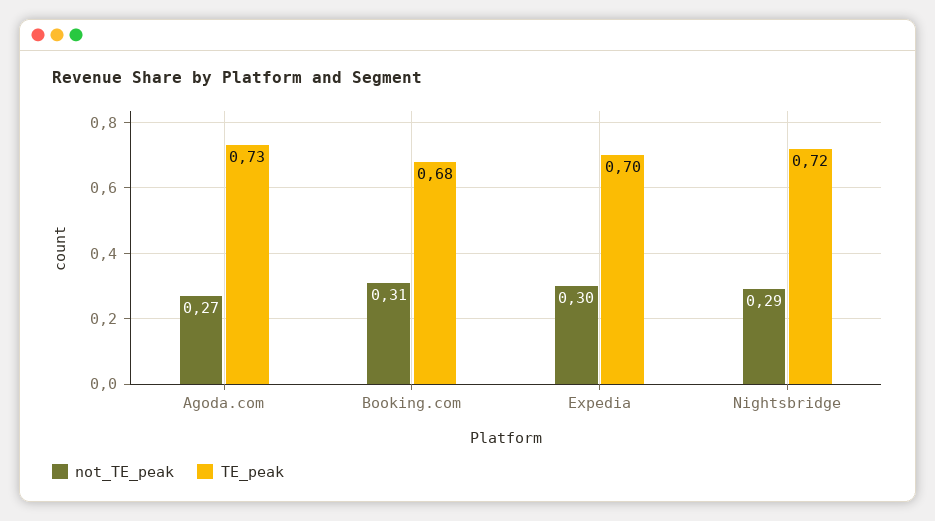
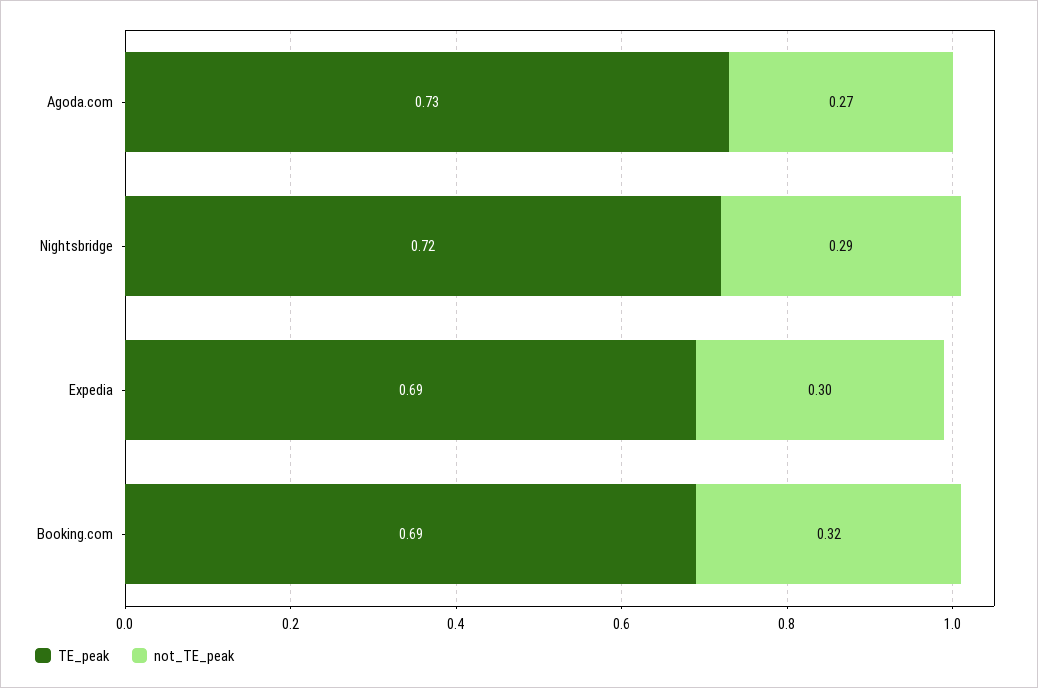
not_TE_peak, Booking.com: 0.31 -> 0.32
TE_peak, Booking.com: 0.68 -> 0.69
TE_peak, Expedia: 0.7 -> 0.69

